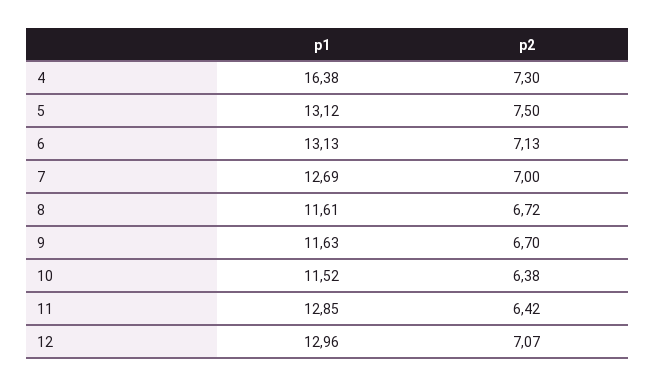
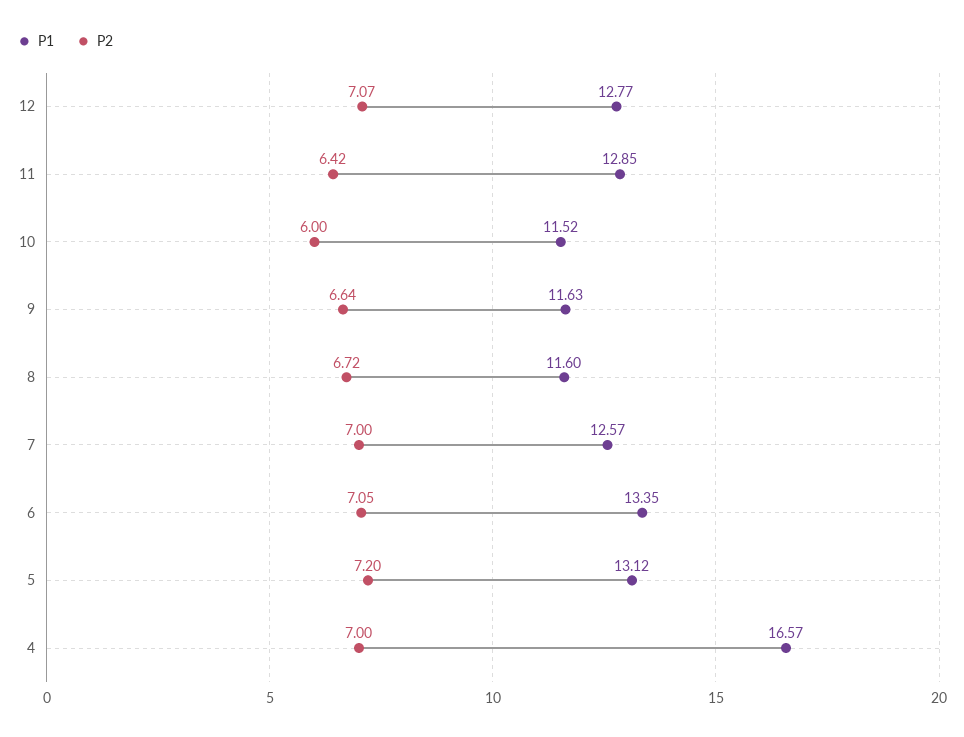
p1, 4: 16.38 -> 16.57
p2, 4: 7.3 -> 7
p2, 5: 7.5 -> 7.2
p1, 6: 13.13 -> 13.35
p2, 6: 7.13 -> 7.05
p1, 7: 12.69 -> 12.57
p1, 8: 11.61 -> 11.6
p2, 9: 6.7 -> 6.64
p2, 10: 6.38 -> 6
p1, 12: 12.96 -> 12.77

